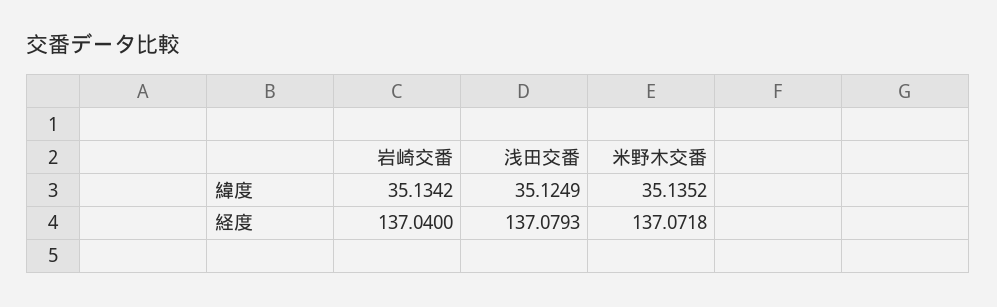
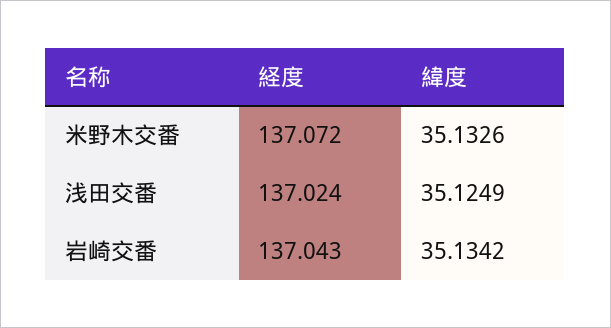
米野木交番, 緯度: 35.1352 -> 35.1326
岩崎交番, 経度: 137.04 -> 137.043
浅田交番, 経度: 137.0793 -> 137.024

